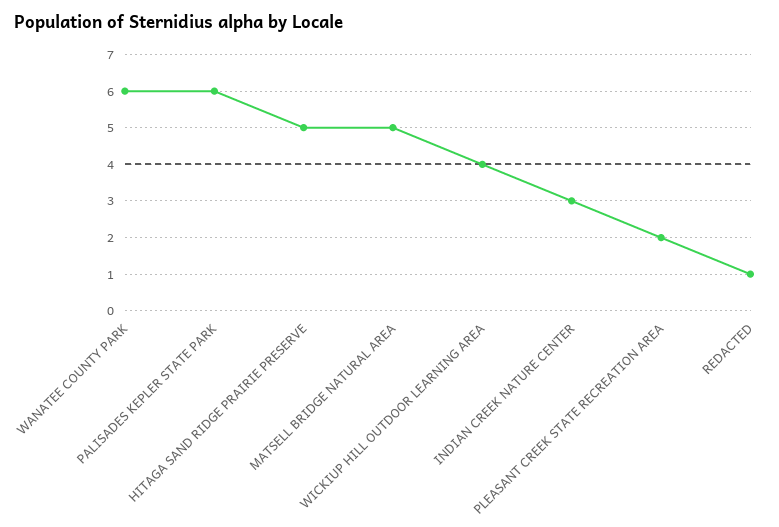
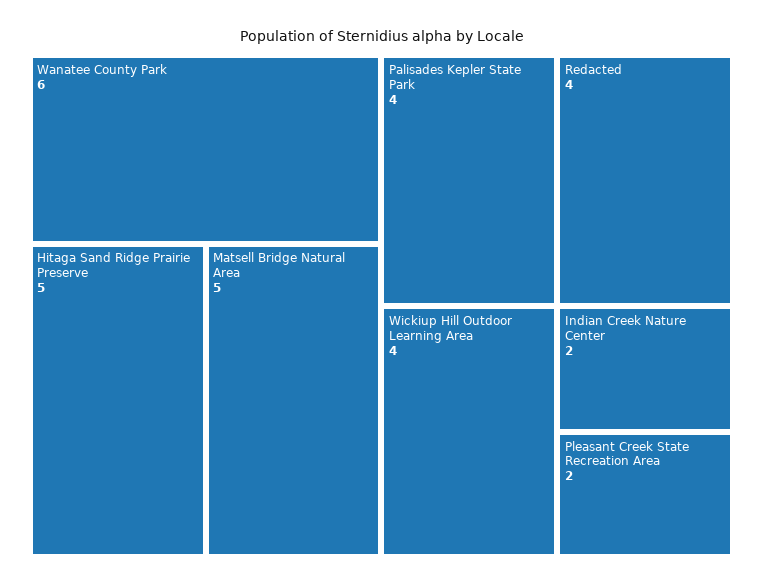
PALISADES KEPLER STATE PARK: 6 -> 4
INDIAN CREEK NATURE CENTER: 3 -> 2
REDACTED: 1 -> 4

